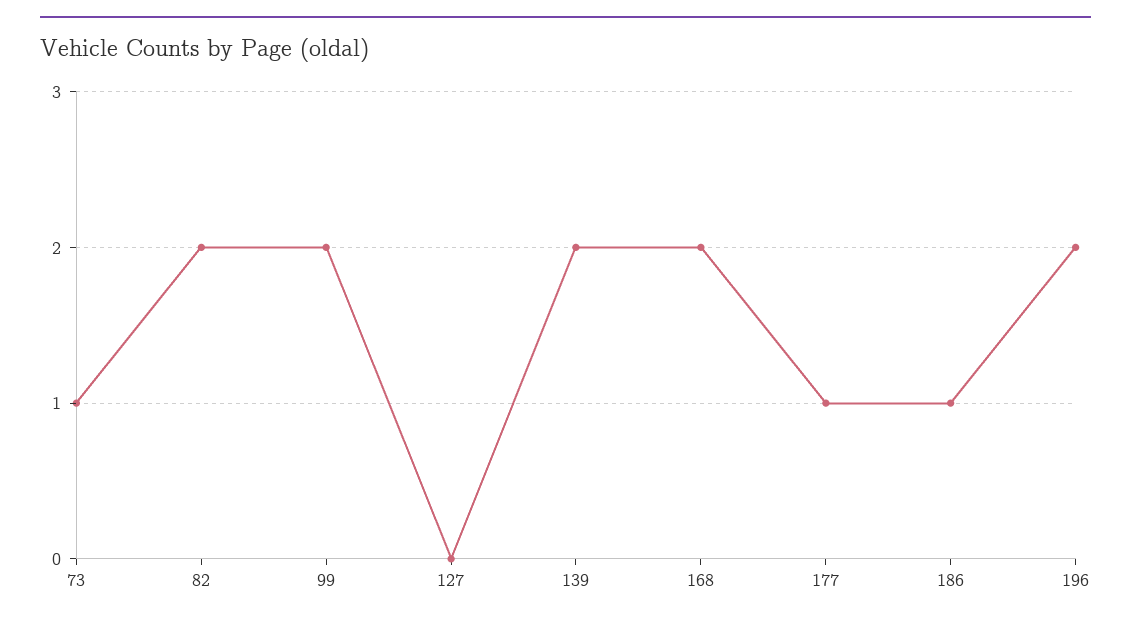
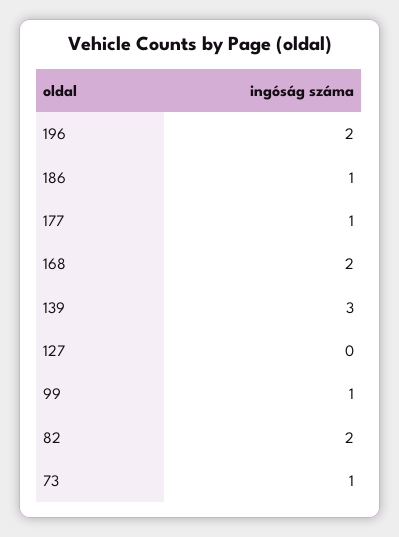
99: 2 -> 1
139: 2 -> 3

